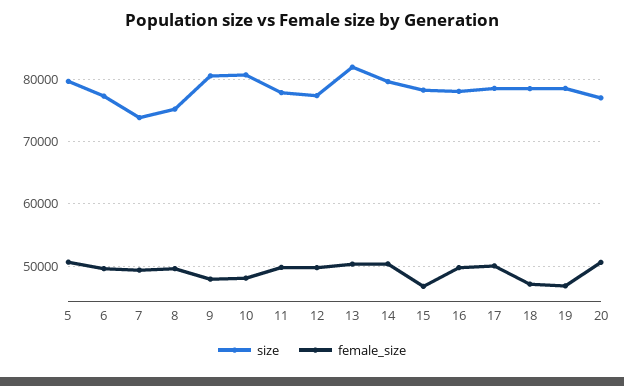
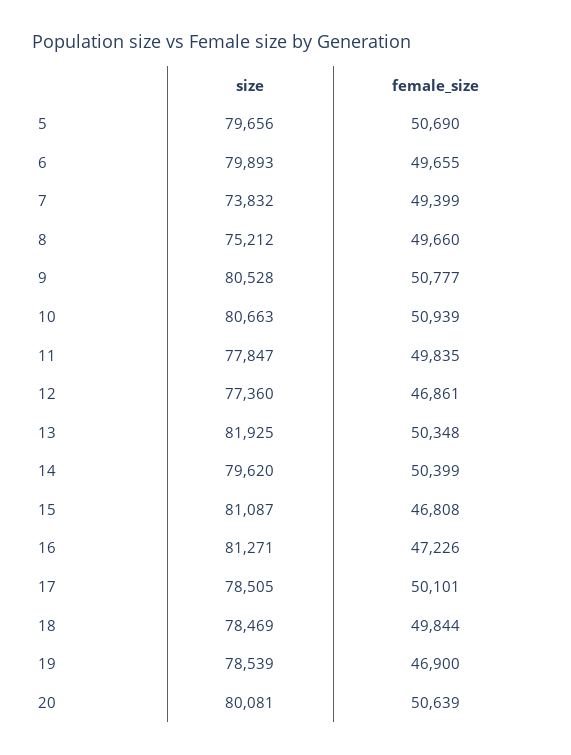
size, 6: 77000 -> 79893
female_size, 9: 48000 -> 50777
female_size, 10: 48000 -> 50939
female_size, 12: 50000 -> 46861
size, 15: 78000 -> 81087
size, 16: 78000 -> 81271
female_size, 16: 50000 -> 47226
female_size, 18: 47000 -> 49844
size, 20: 77000 -> 80081

